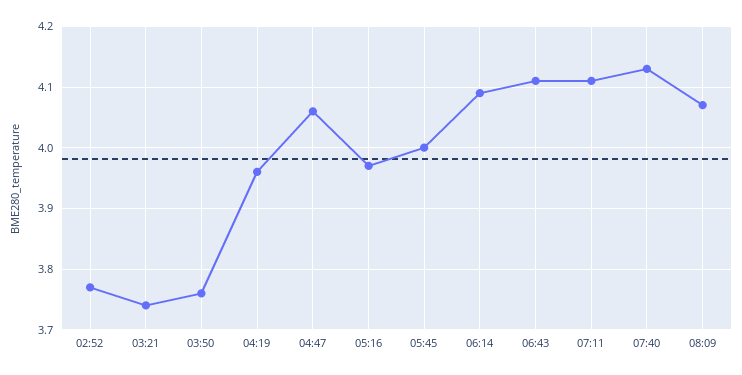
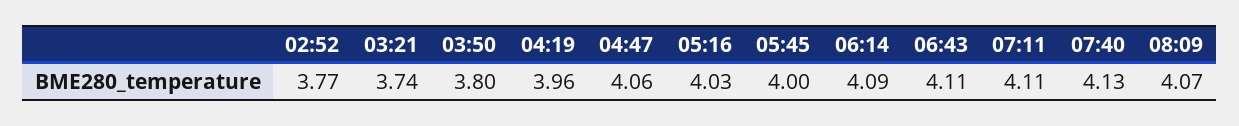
03:50: 3.76 -> 3.8
05:16: 3.97 -> 4.03

